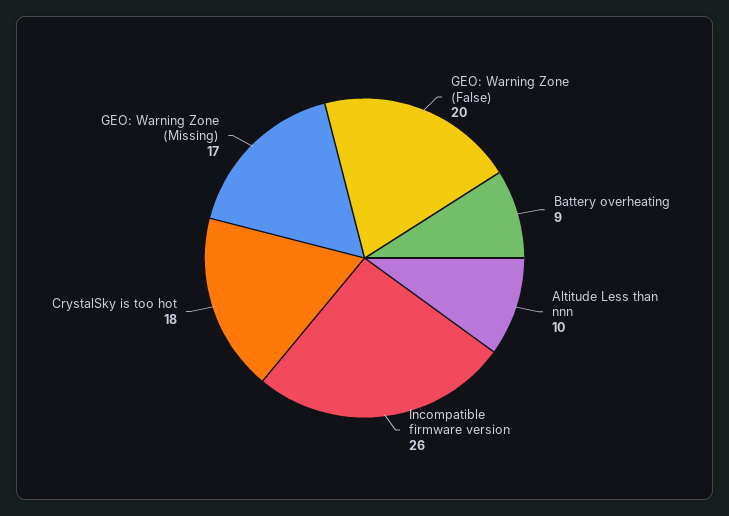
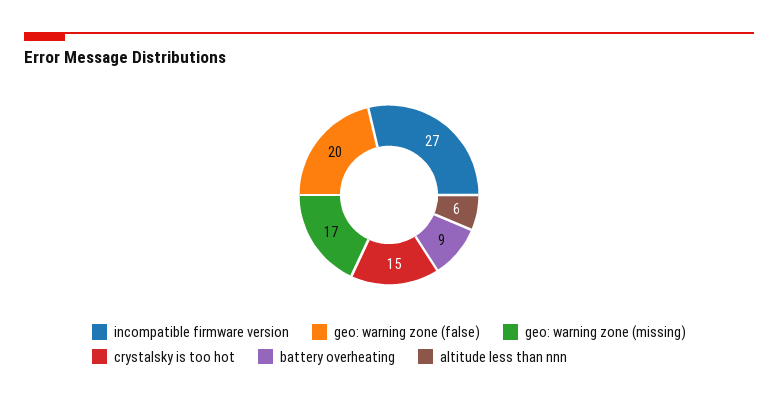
Altitude Less than nnn: 10 -> 6
Incompatible firmware version: 26 -> 27
CrystalSky is too hot: 18 -> 15

